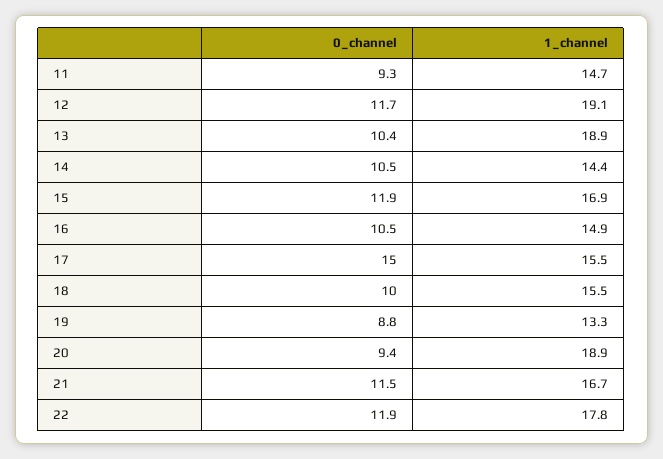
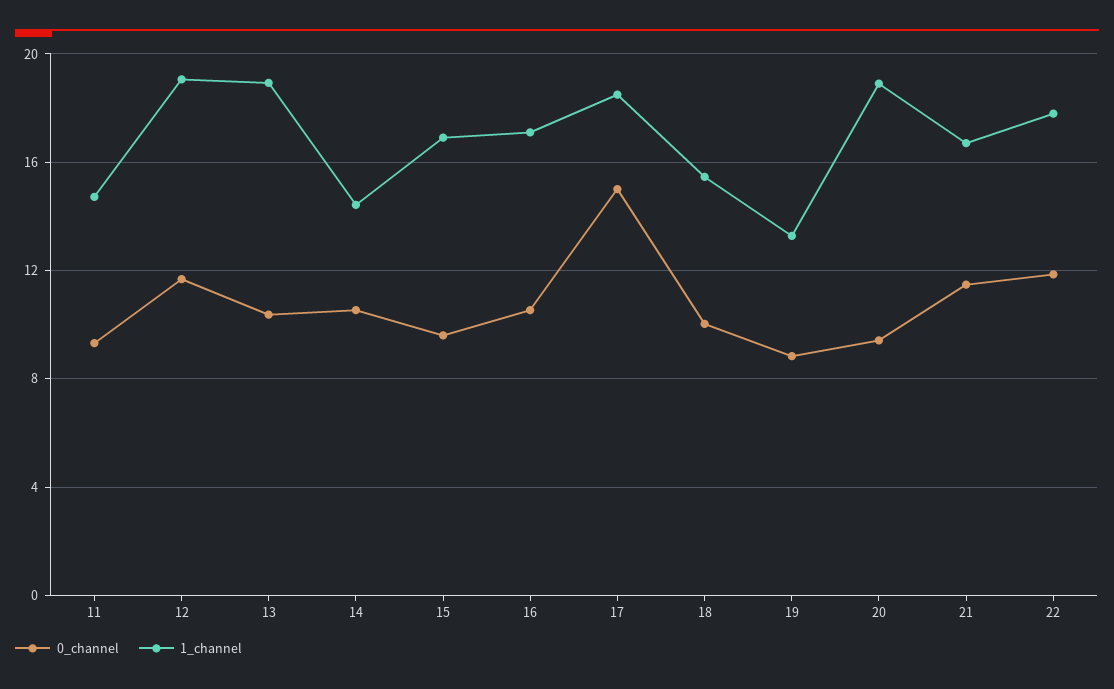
0_channel, 15: 11.9 -> 9.5
1_channel, 16: 14.9 -> 17
1_channel, 17: 15.5 -> 18.5

